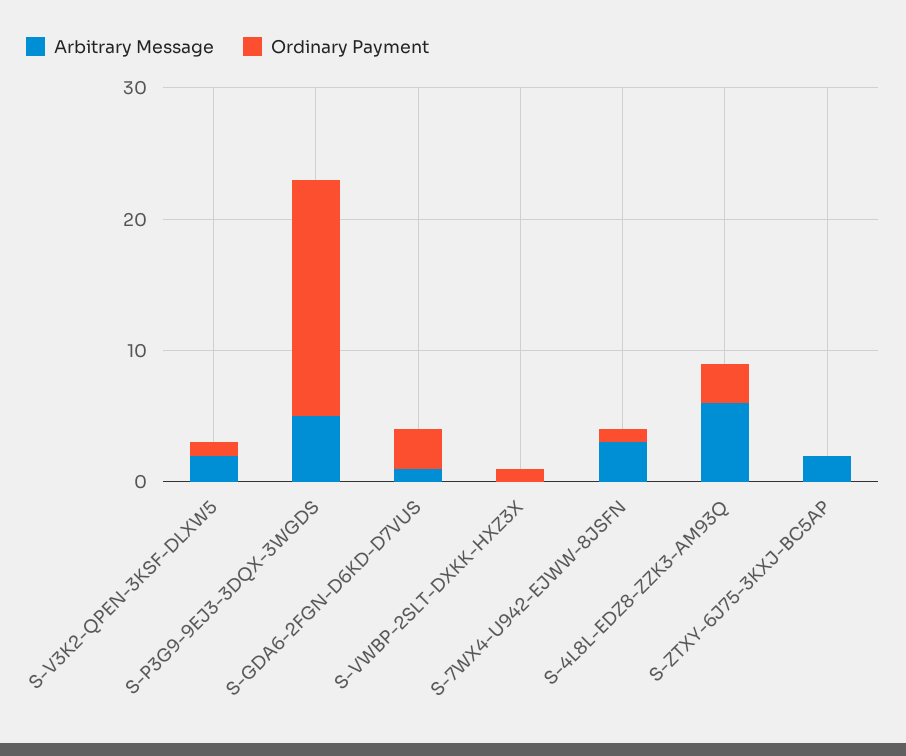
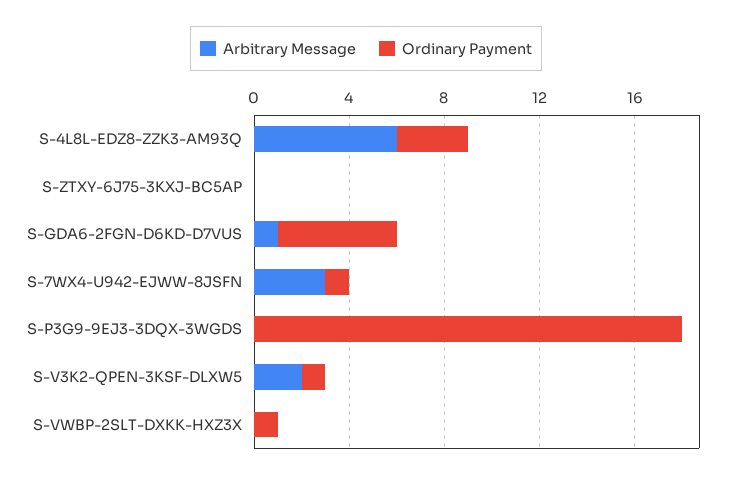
Arbitrary Message, S-P3G9-9EJ3-3DQX-3WGDS: 5 -> 0
Ordinary Payment, S-GDA6-2FGN-D6KD-D7VUS: 3 -> 5
Arbitrary Message, S-ZTXY-6J75-3KXJ-BC5AP: 2 -> 0

